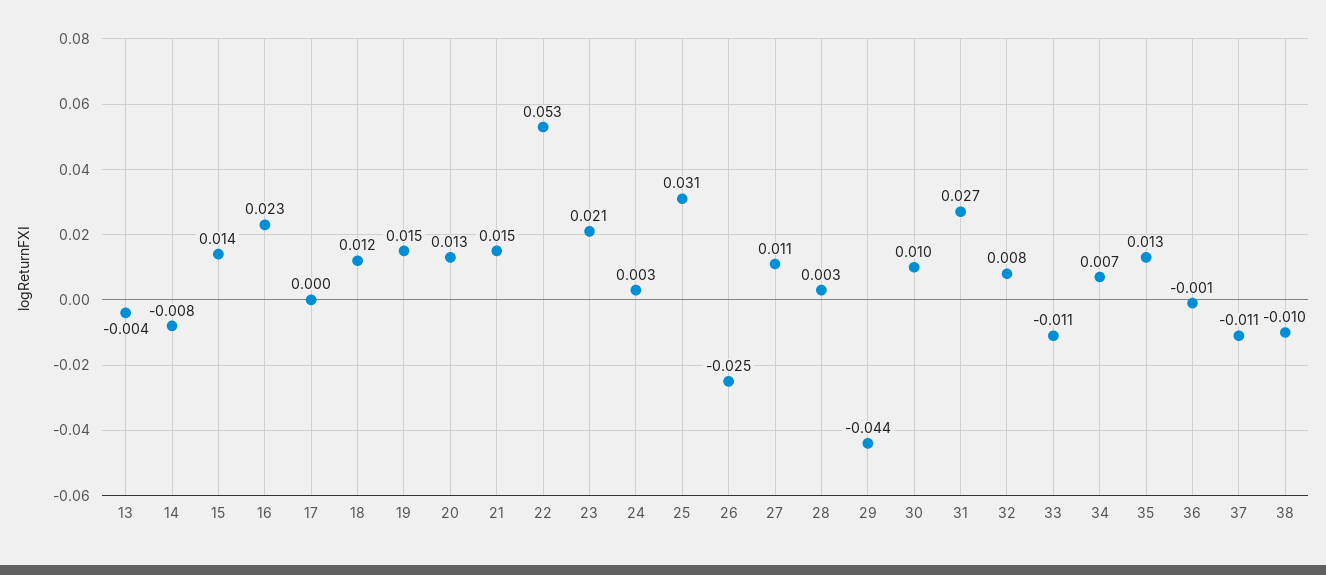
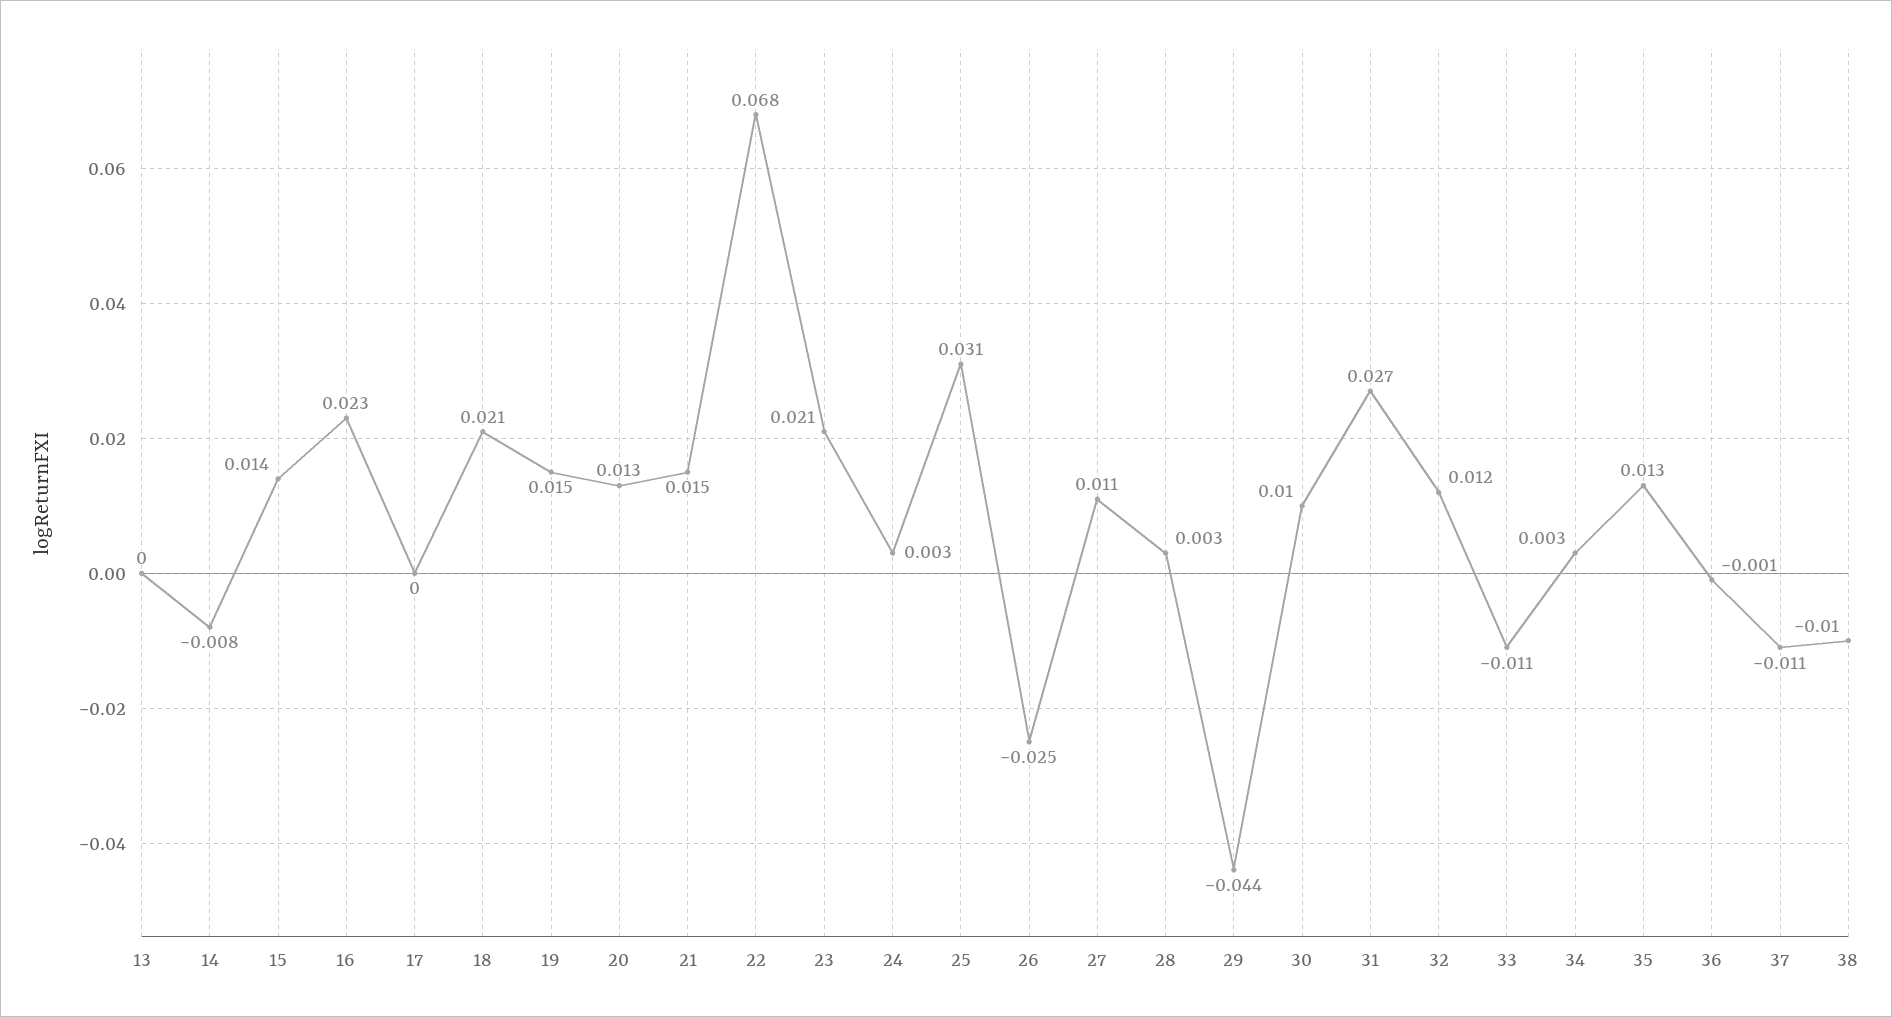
13: -0.004 -> 0
18: 0.012 -> 0.021
22: 0.053 -> 0.068
32: 0.008 -> 0.012
34: 0.007 -> 0.003

